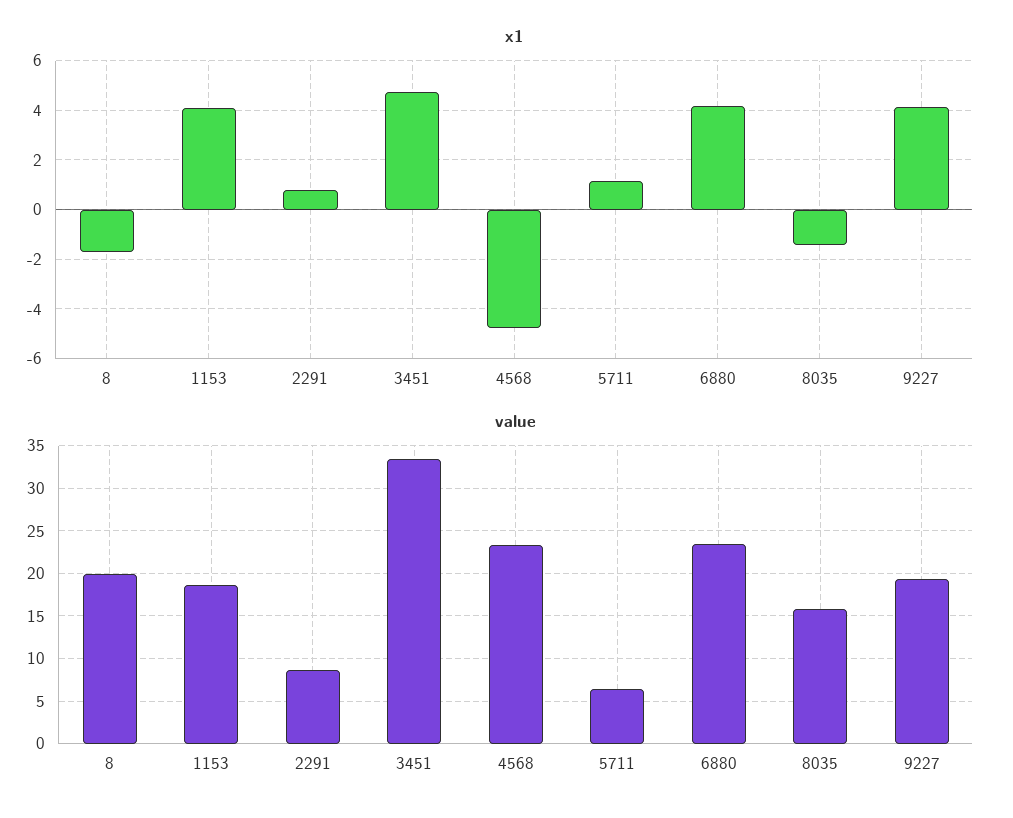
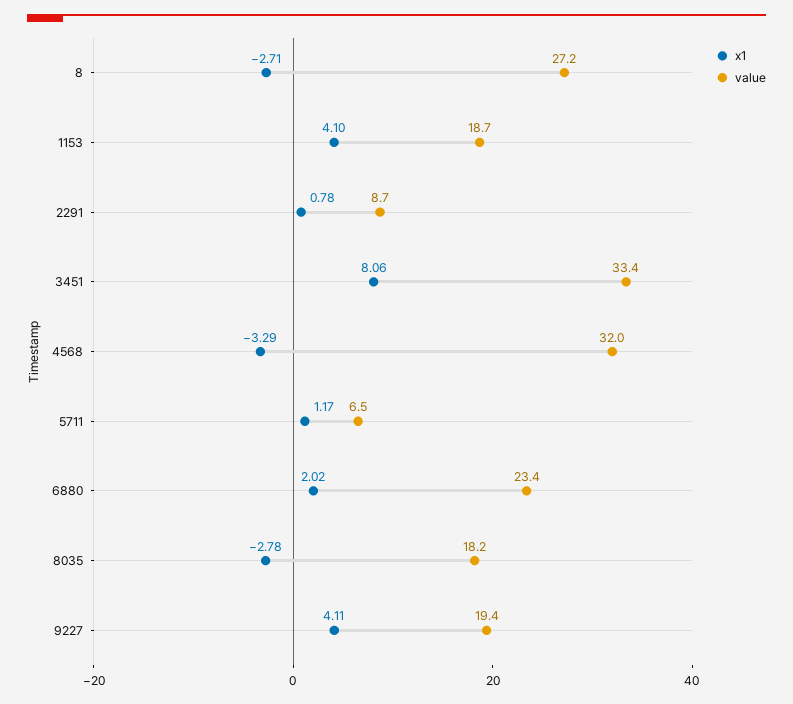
x1, 8: -1.75 -> -2.71
x1, 3451: 4.75 -> 8.06
x1, 4568: -4.75 -> -3.29
x1, 6880: 4.25 -> 2.02
x1, 8035: -1.5 -> -2.78
value, 8: 20 -> 27.2
value, 4568: 23 -> 32
value, 8035: 16 -> 18.2

